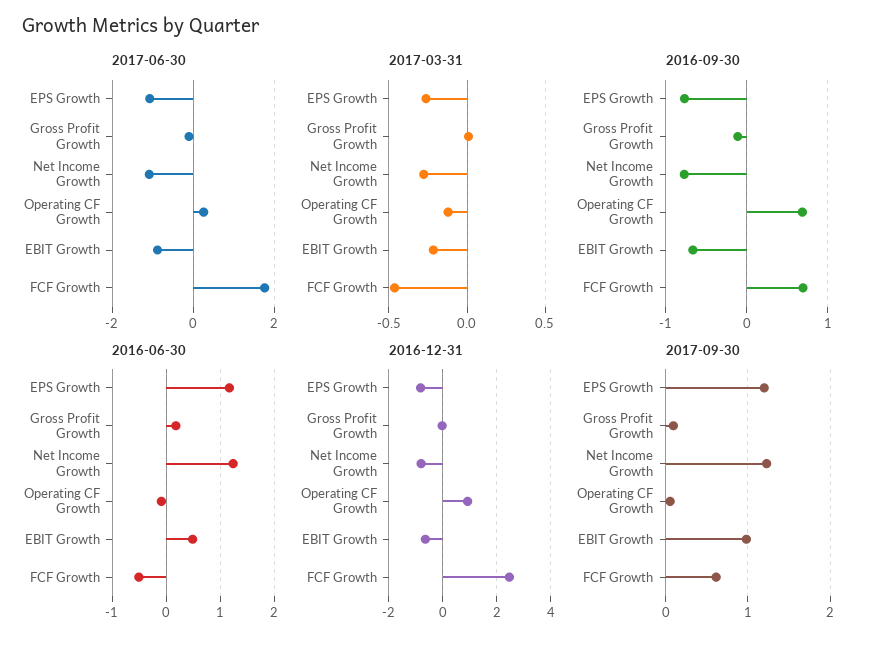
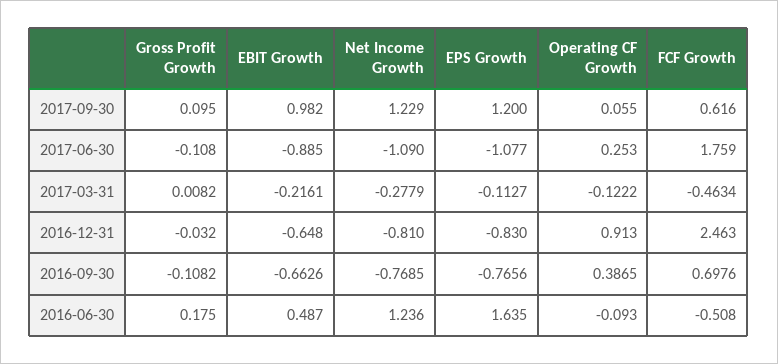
2017-03-31, EPS Growth: -0.25 -> -0.1127
2016-09-30, Operating CF Growth: 0.7 -> 0.3865
2016-06-30, EPS Growth: 1.2 -> 1.635

